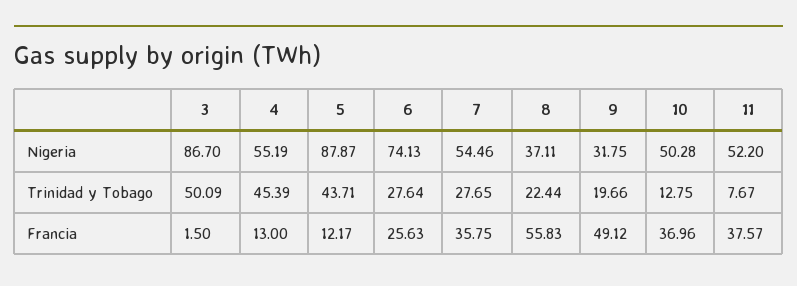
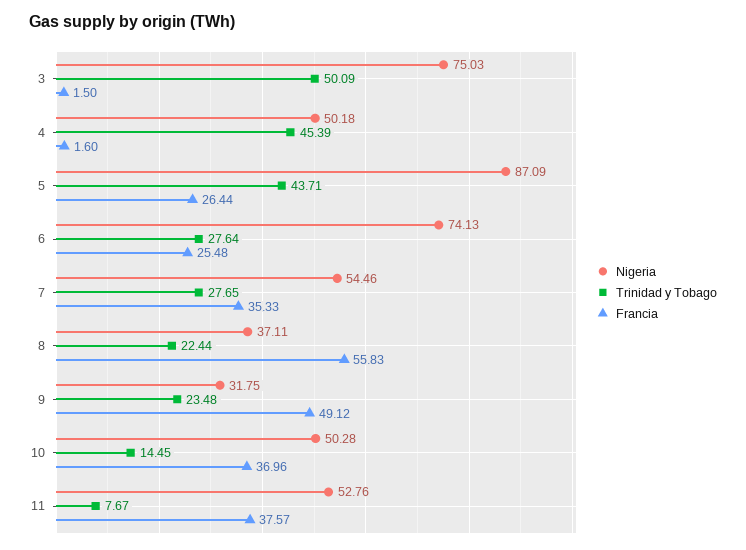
Nigeria, 3: 86.7 -> 75.03
Nigeria, 4: 55.19 -> 50.18
Nigeria, 5: 87.87 -> 87.09
Nigeria, 11: 52.2 -> 52.76
Trinidad y Tobago, 9: 19.66 -> 23.48
Trinidad y Tobago, 10: 12.75 -> 14.45
Francia, 4: 13 -> 1.6
Francia, 5: 12.17 -> 26.44
Francia, 6: 25.63 -> 25.48
Francia, 7: 35.75 -> 35.33

